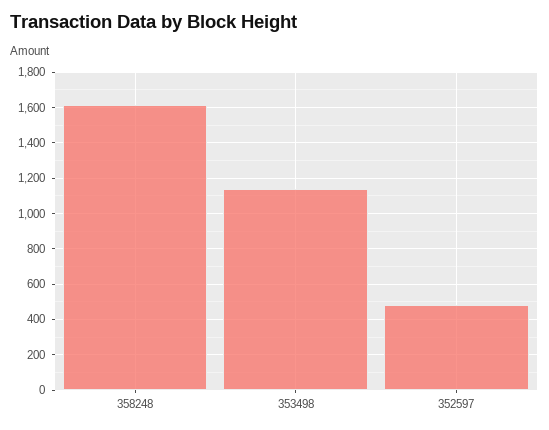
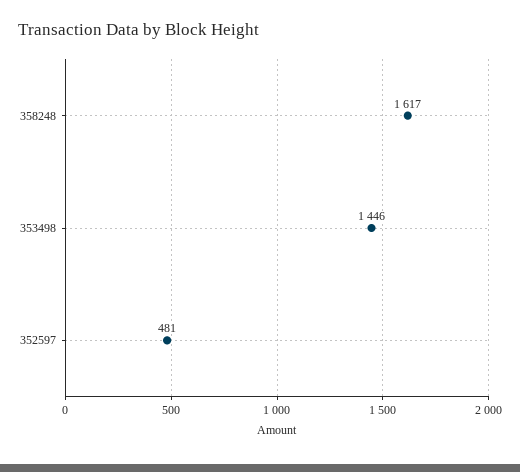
353498: 1150 -> 1446

